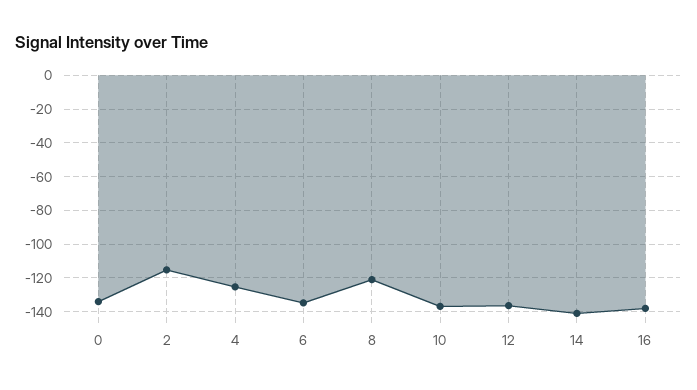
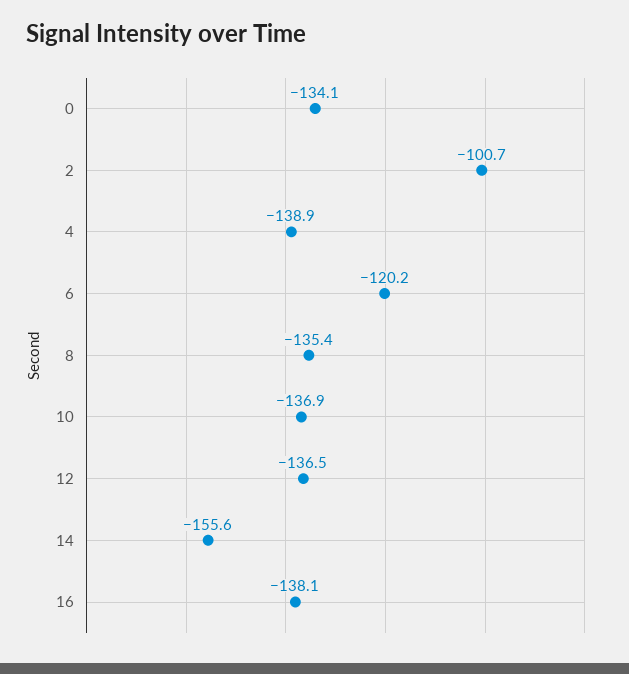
2: -115 -> -100.7
4: -125 -> -138.9
6: -135 -> -120.2
8: -120 -> -135.4
14: -140 -> -155.6

